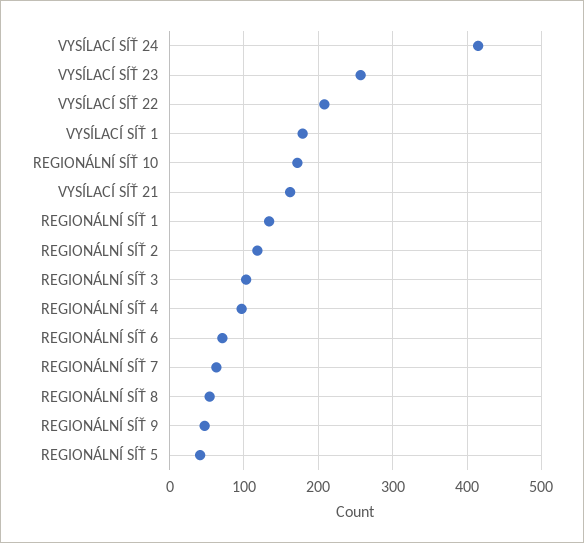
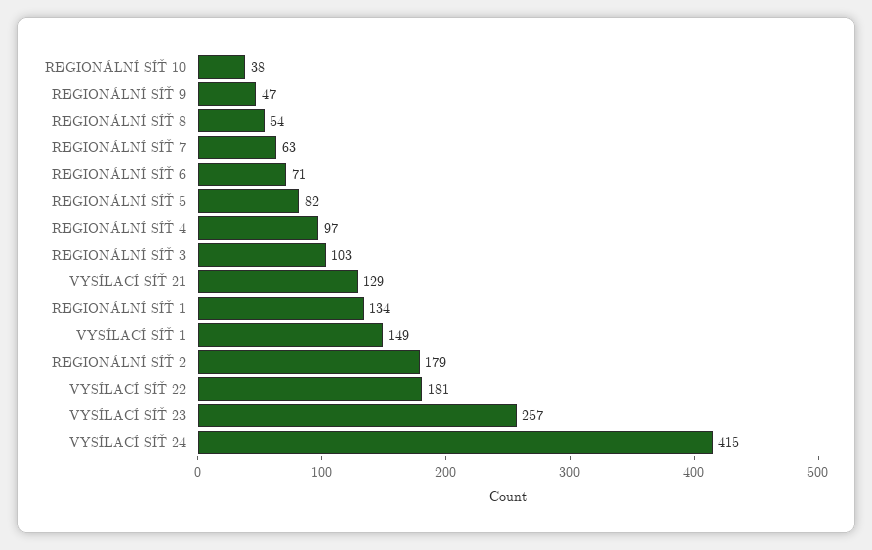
VYSÍLACÍ SÍŤ 22: 210 -> 181
VYSÍLACÍ SÍŤ 1: 180 -> 149
REGIONÁLNÍ SÍŤ 10: 170 -> 38
VYSÍLACÍ SÍŤ 21: 160 -> 129
REGIONÁLNÍ SÍŤ 2: 120 -> 179
REGIONÁLNÍ SÍŤ 5: 40 -> 82

